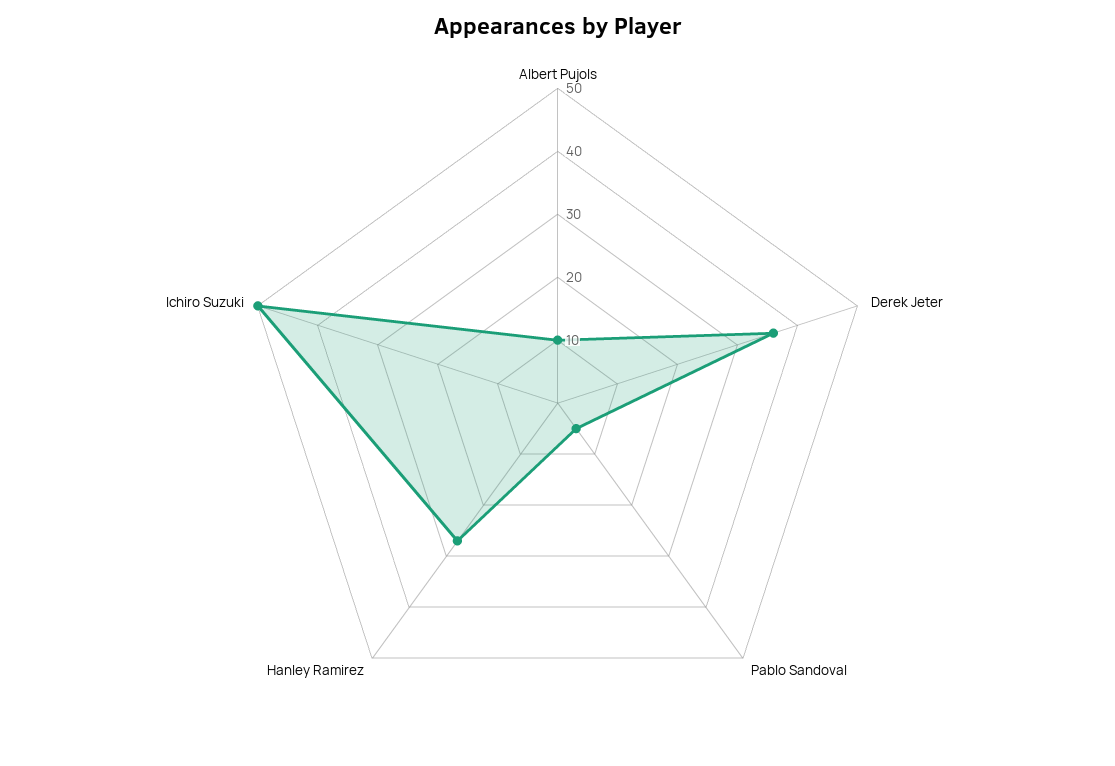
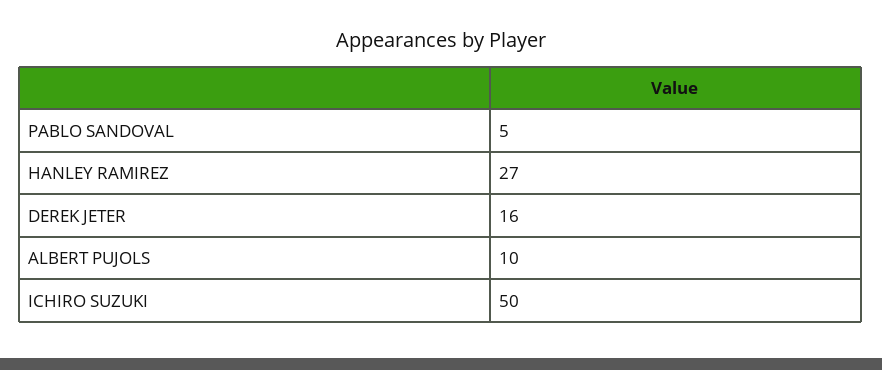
Derek Jeter: 35 -> 16

